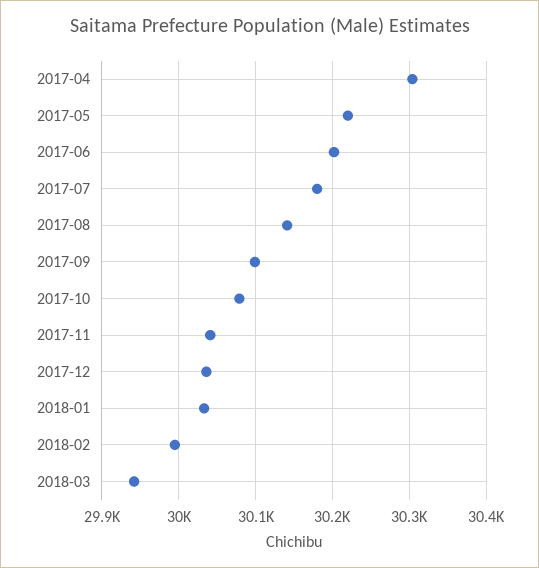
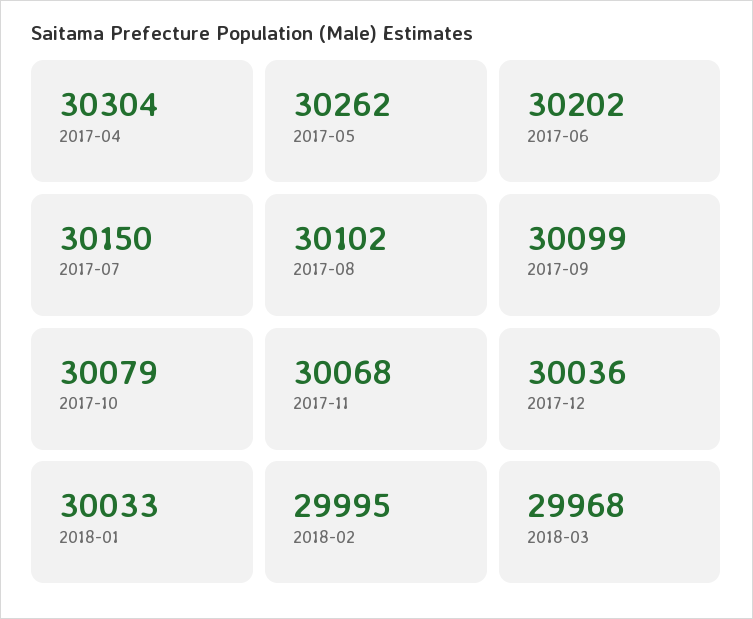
2017-05: 30220 -> 30262
2017-07: 30180 -> 30150
2017-08: 30140 -> 30102
2017-11: 30040 -> 30068
2018-03: 29940 -> 29968

